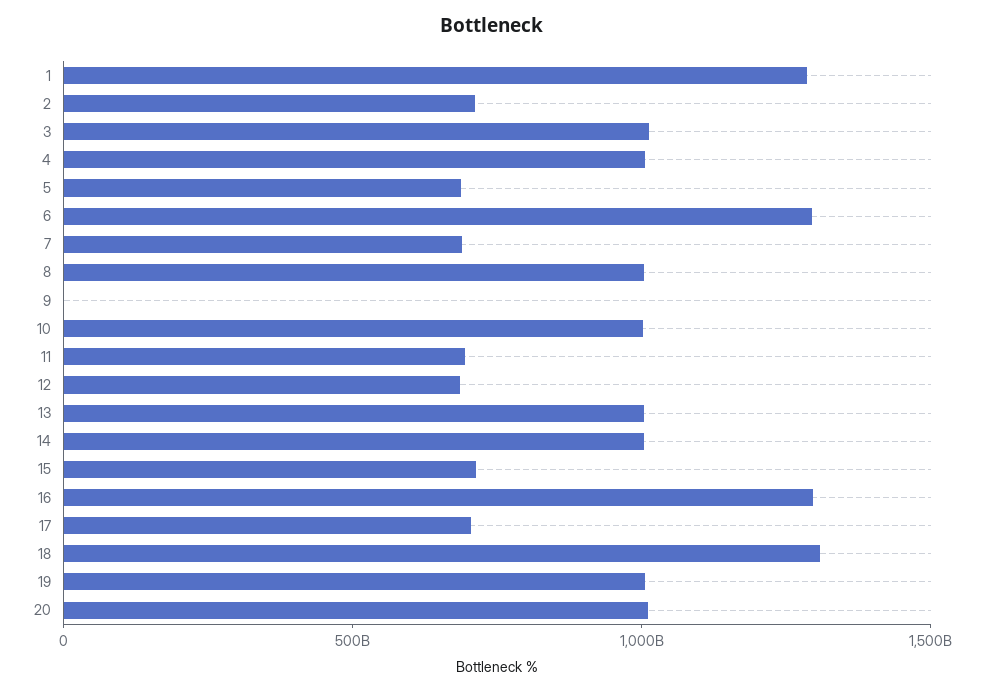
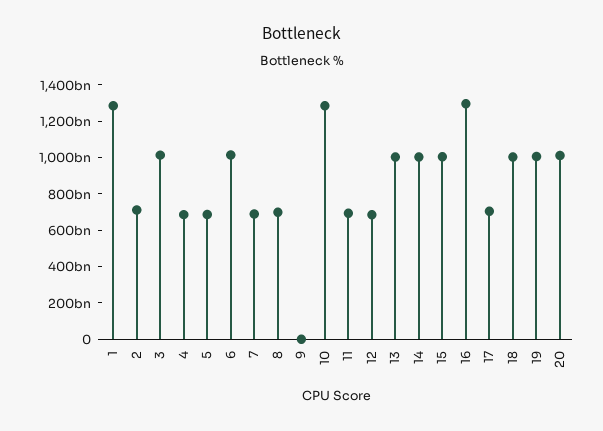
4: 1000000000000 -> 700000000000
6: 1300000000000 -> 1000000000000
8: 1000000000000 -> 700000000000
10: 1000000000000 -> 1300000000000
15: 700000000000 -> 1000000000000
18: 1300000000000 -> 1000000000000

